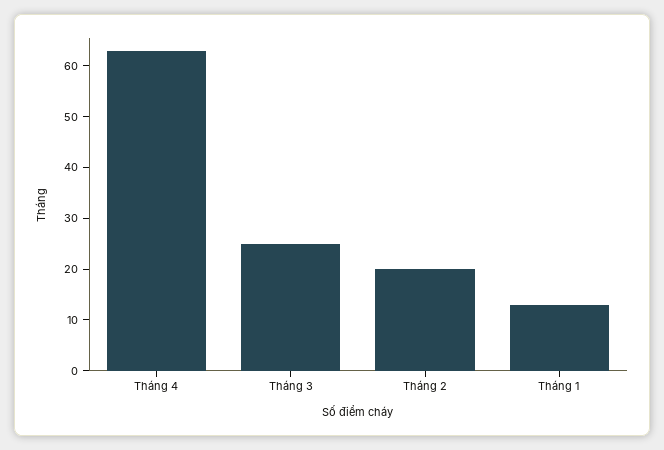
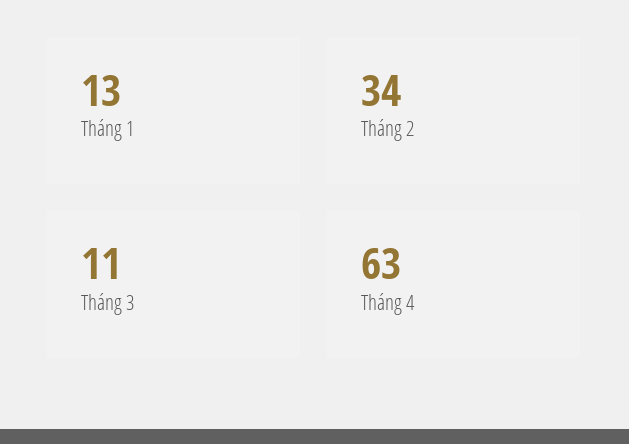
Tháng 3: 25 -> 11
Tháng 2: 20 -> 34

